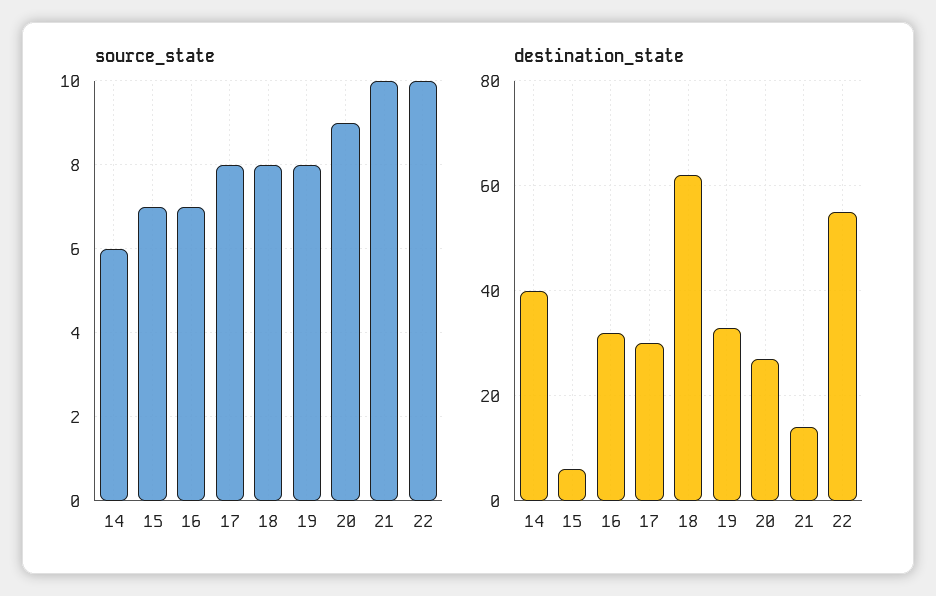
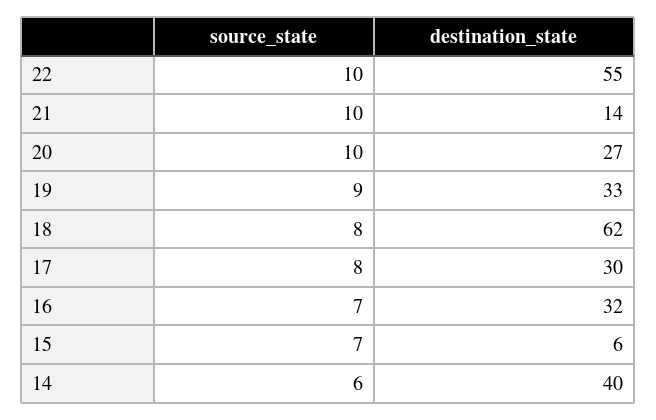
source_state, 19: 8 -> 9
source_state, 20: 9 -> 10

